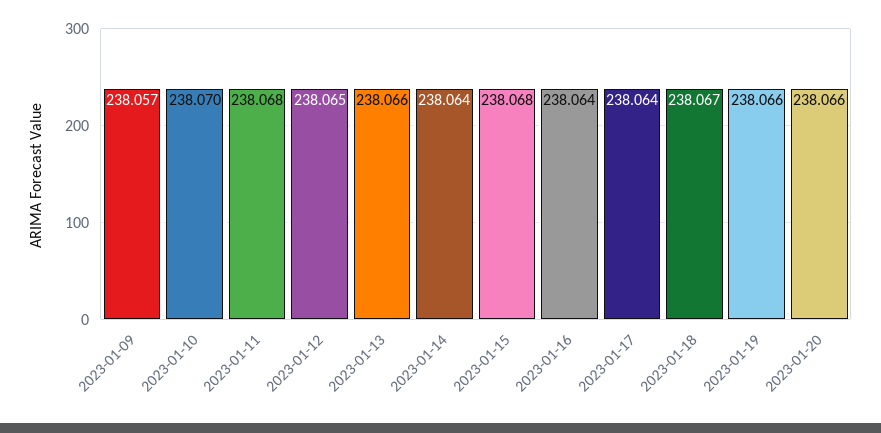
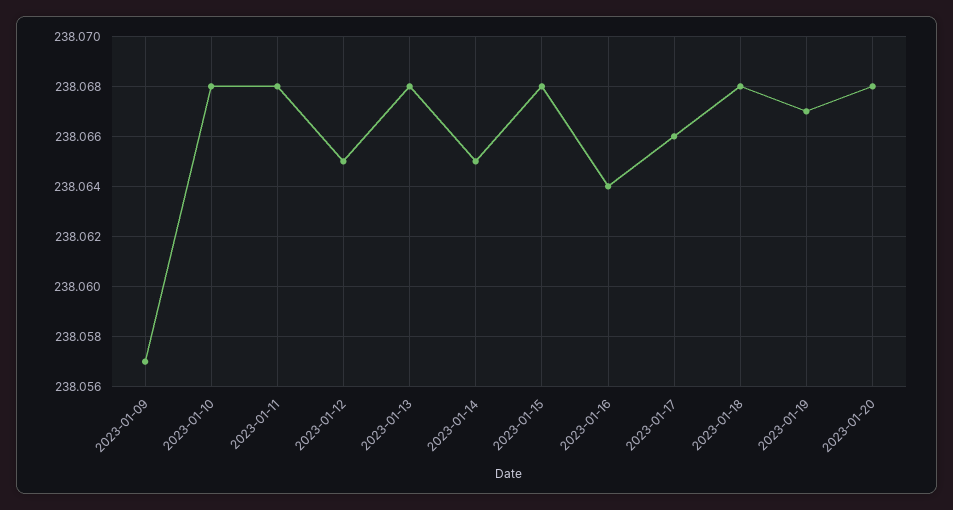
2023-01-10: 238.07 -> 238.068
2023-01-13: 238.066 -> 238.068
2023-01-14: 238.064 -> 238.065
2023-01-17: 238.064 -> 238.066
2023-01-18: 238.067 -> 238.068
2023-01-19: 238.066 -> 238.067
2023-01-20: 238.066 -> 238.068

